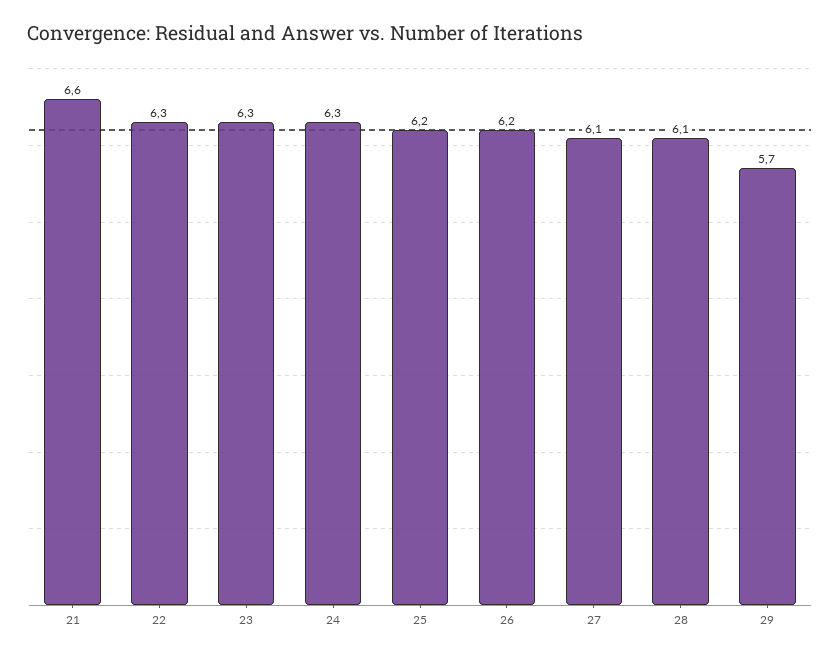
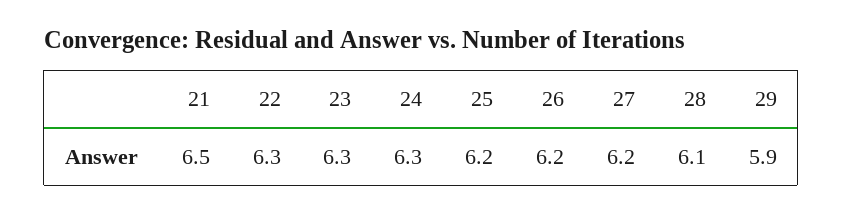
21: 6.6 -> 6.5
27: 6.1 -> 6.2
29: 5.7 -> 5.9

